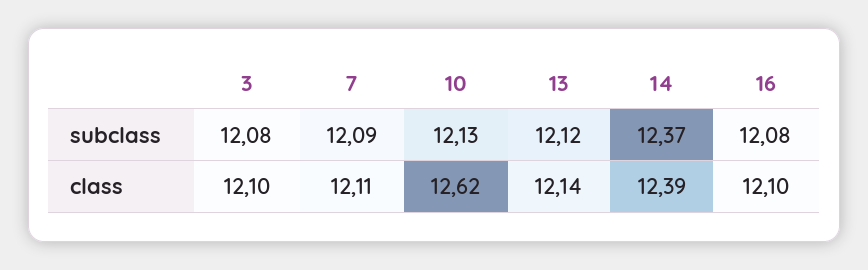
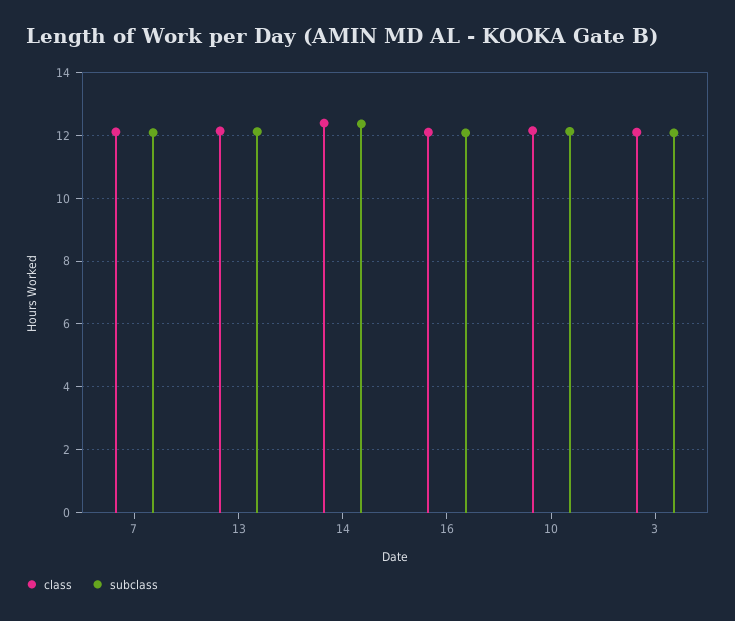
class, 10: 12.62 -> 12.2

